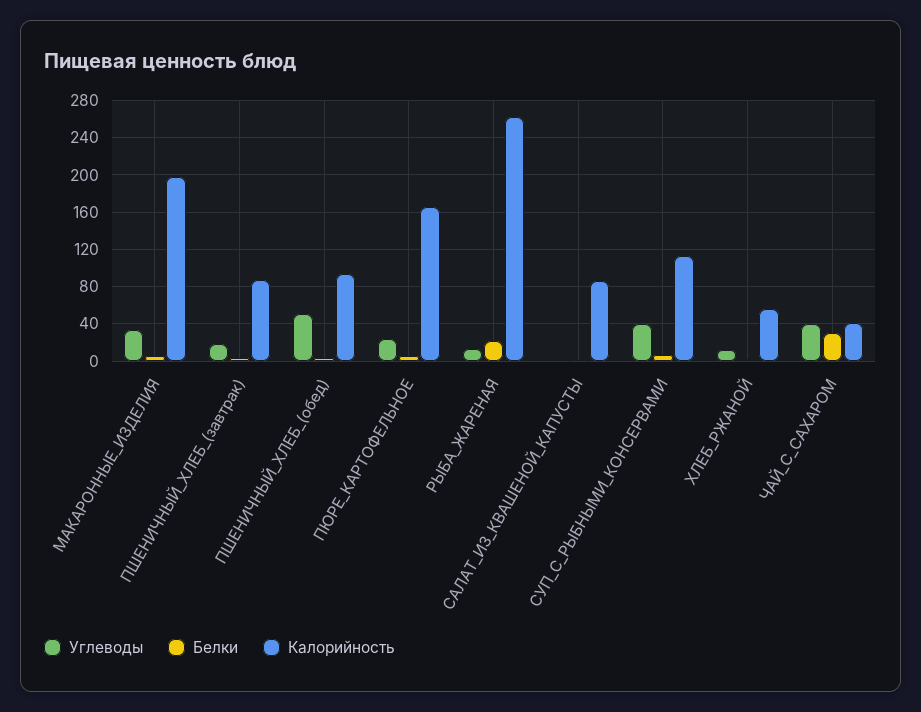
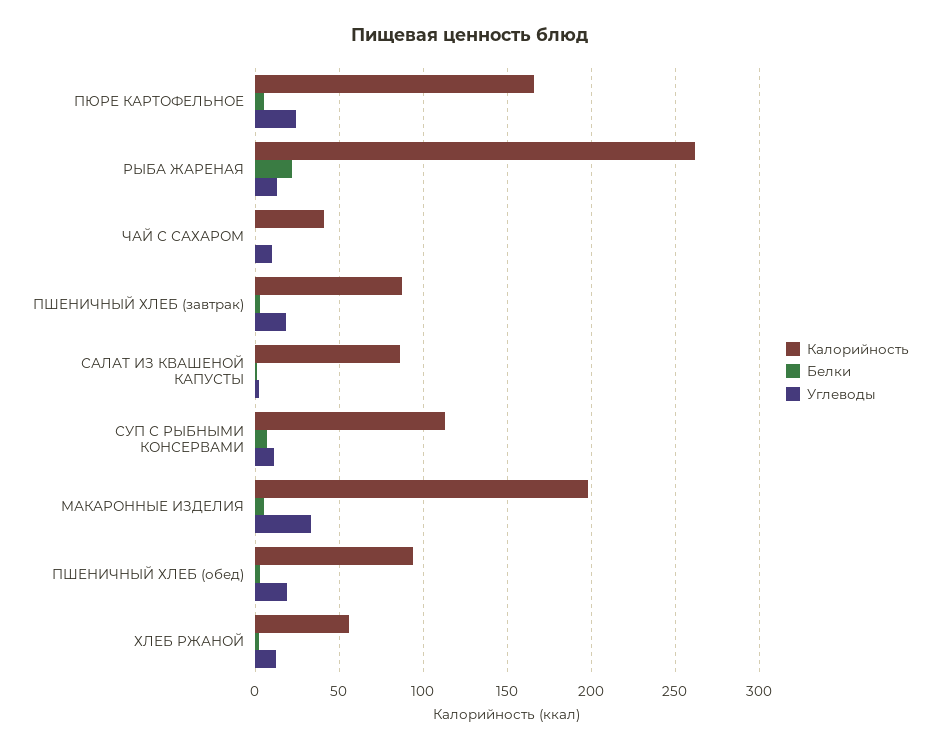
Углеводы, ПШЕНИЧНЫЙ_ХЛЕБ_(обед): 50 -> 20
Углеводы, СУП_С_РЫБНЫМИ_КОНСЕРВАМИ: 40 -> 10
Углеводы, ЧАЙ_С_САХАРОМ: 40 -> 10
Белки, ЧАЙ_С_САХАРОМ: 30 -> 0

